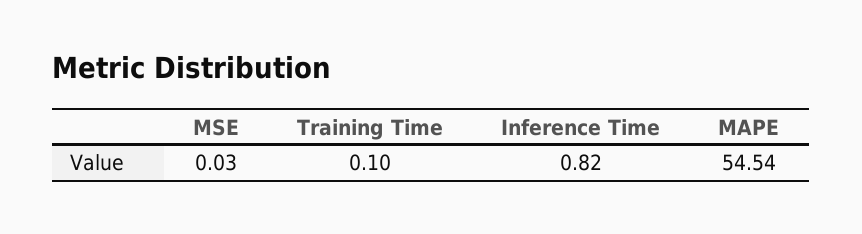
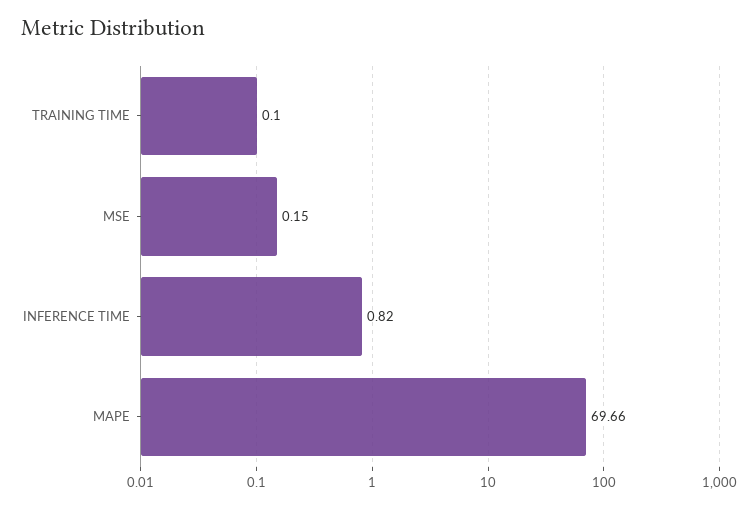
MSE: 0.03 -> 0.15
MAPE: 54.54 -> 69.66

